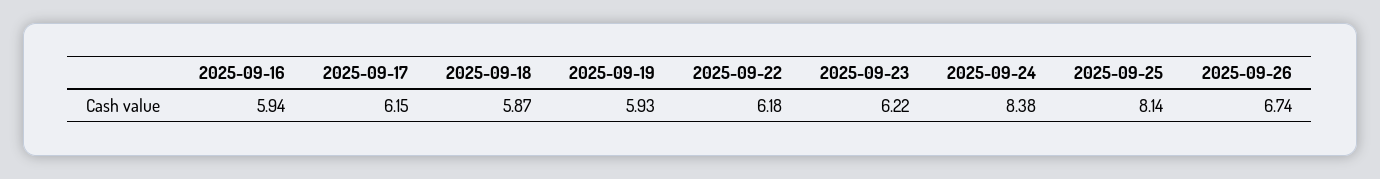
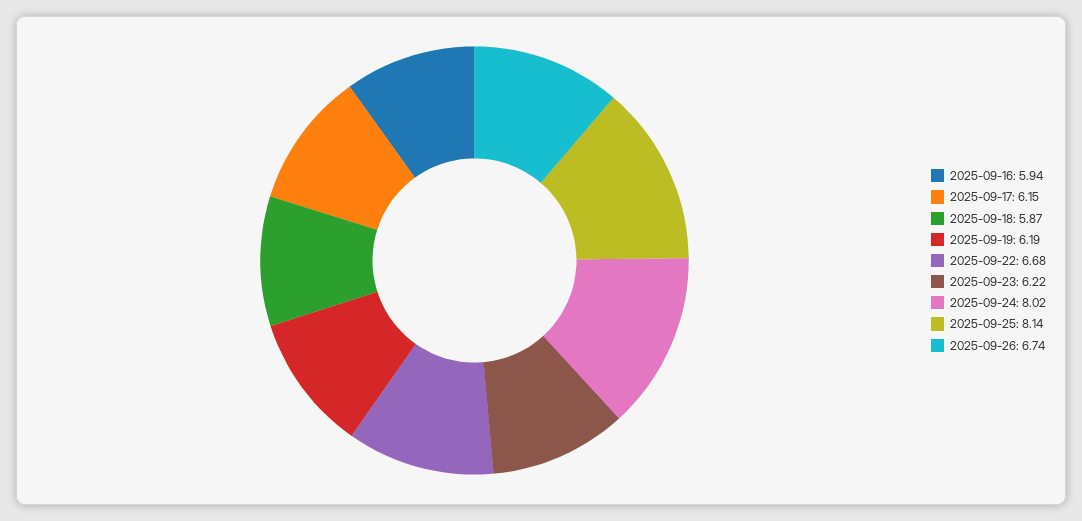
2025-09-19: 5.93 -> 6.19
2025-09-22: 6.18 -> 6.68
2025-09-24: 8.38 -> 8.02

